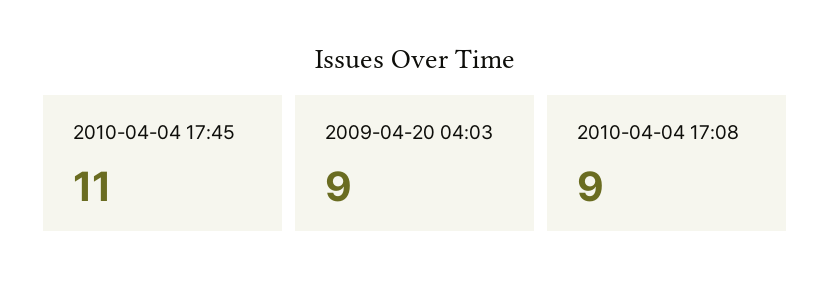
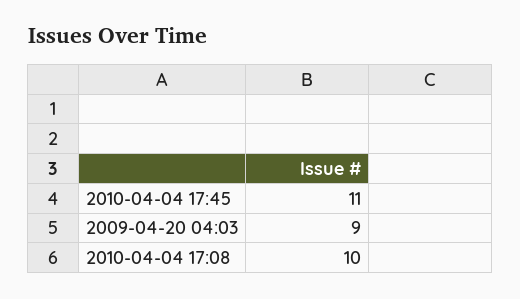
2010-04-04 17:08: 9 -> 10

